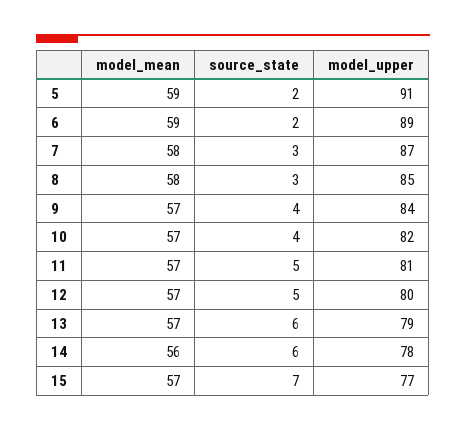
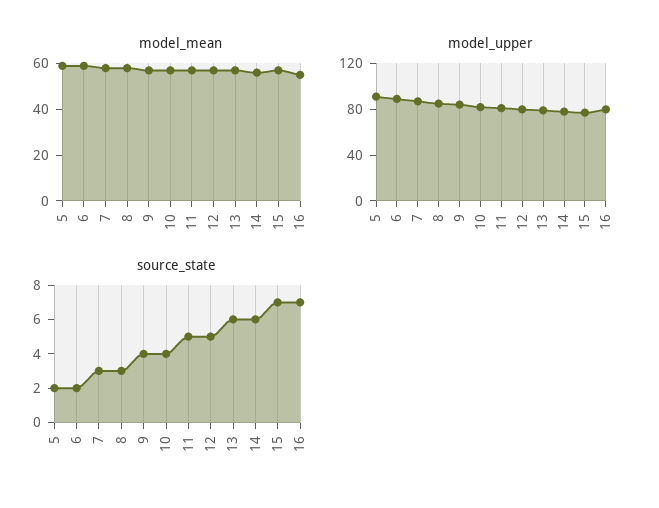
model_mean, 16: none -> 55
model_upper, 16: none -> 80
source_state, 16: none -> 7

